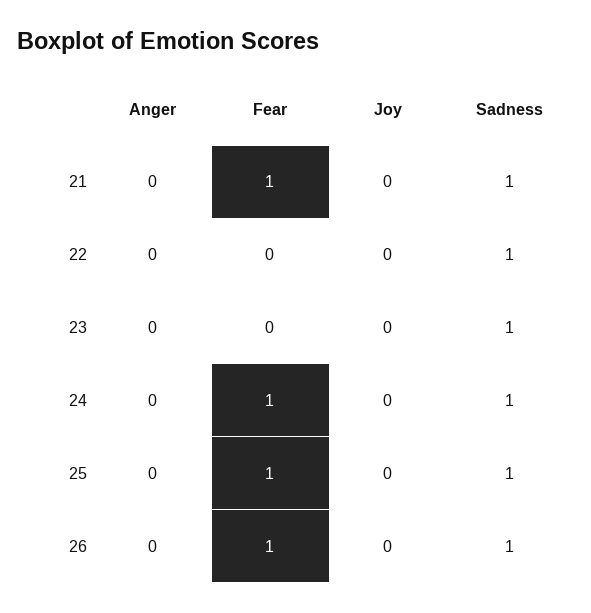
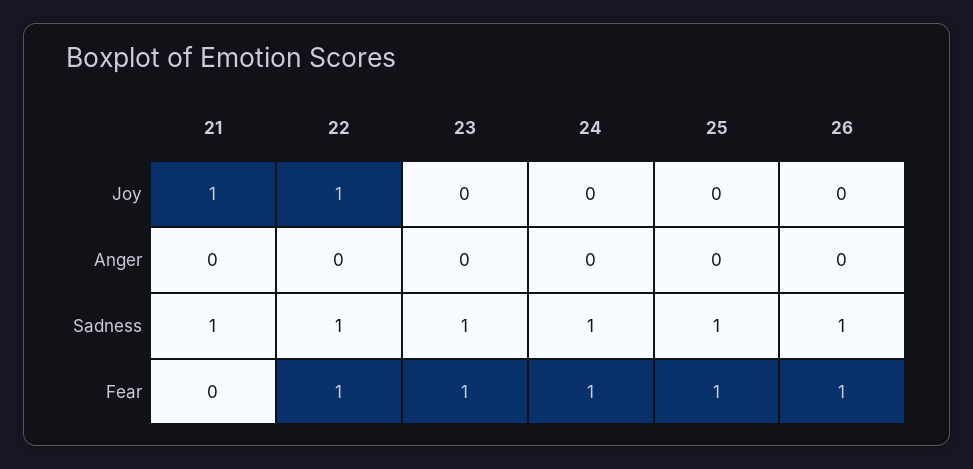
Fear, 21: 1 -> 0
Joy, 21: 0 -> 1
Fear, 22: 0 -> 1
Joy, 22: 0 -> 1
Fear, 23: 0 -> 1

